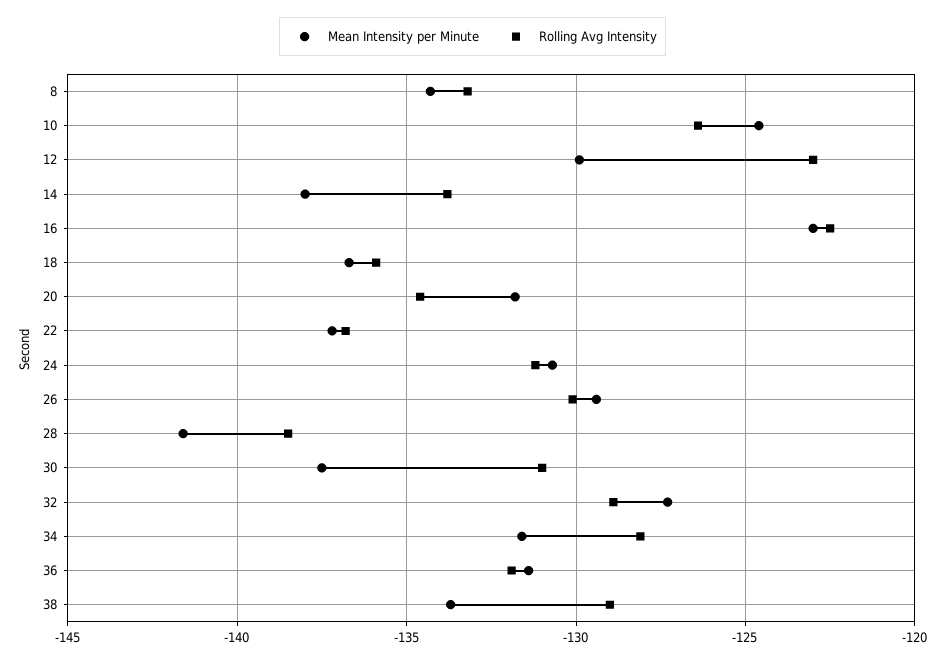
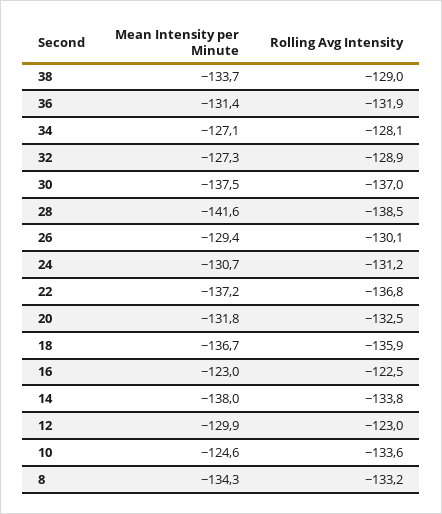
Rolling Avg Intensity, 10: -126.5 -> -133.6
Rolling Avg Intensity, 20: -134.5 -> -132.5
Rolling Avg Intensity, 30: -131 -> -137
Mean Intensity per Minute, 34: -131.5 -> -127.1

